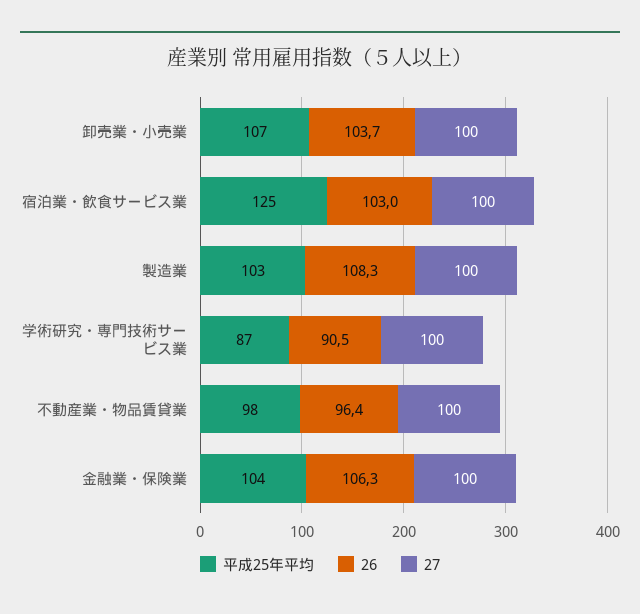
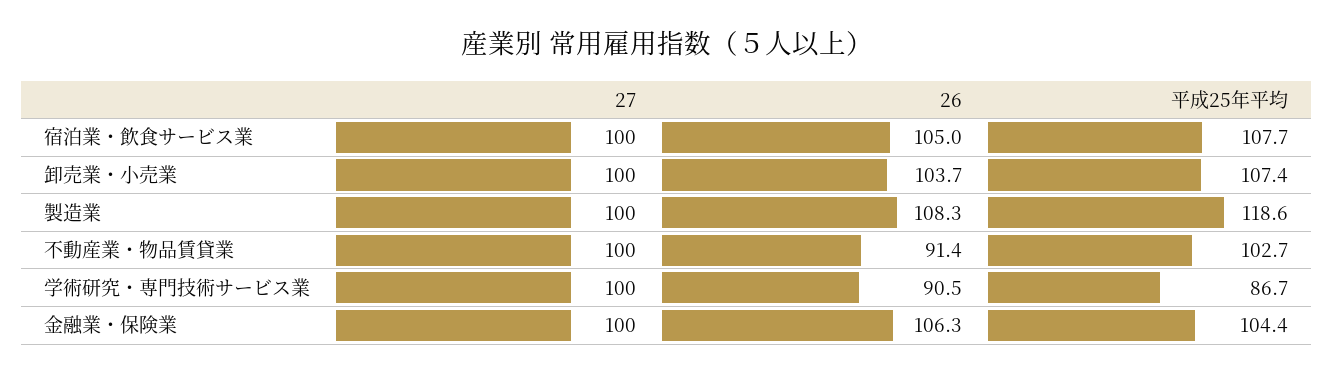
平成25年平均, 宿泊業・飲食サービス業: 125 -> 107.7
26, 宿泊業・飲食サービス業: 103 -> 105
平成25年平均, 製造業: 103 -> 118.6
平成25年平均, 不動産業・物品賃貸業: 98 -> 102.7
26, 不動産業・物品賃貸業: 96.4 -> 91.4

